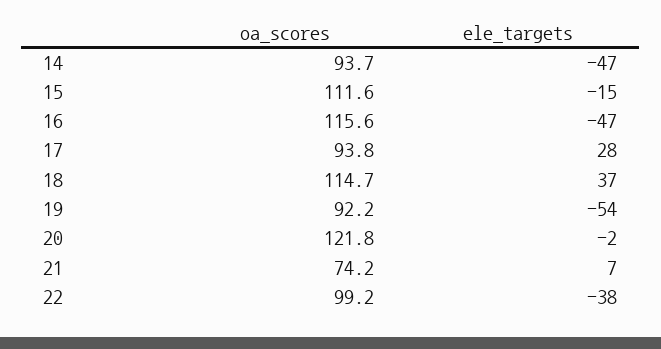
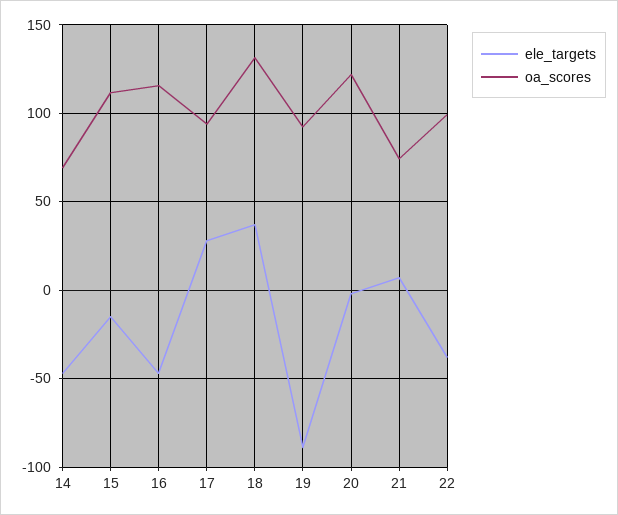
oa_scores, 14: 93.7 -> 70
oa_scores, 18: 114.7 -> 130
ele_targets, 19: -54 -> -90

